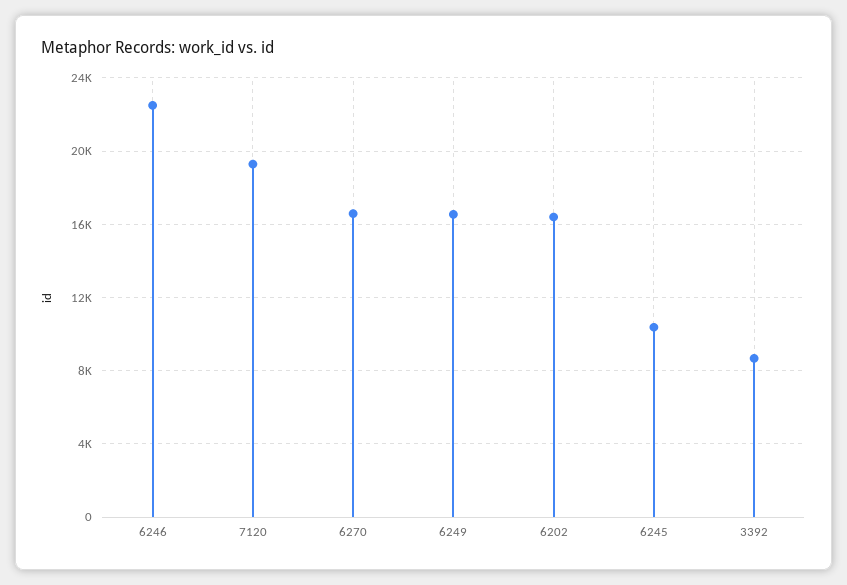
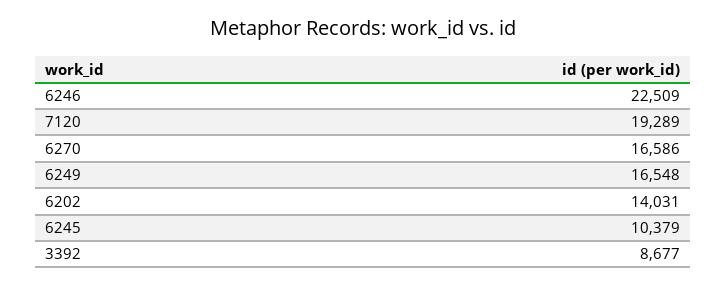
6202: 16500 -> 14031

